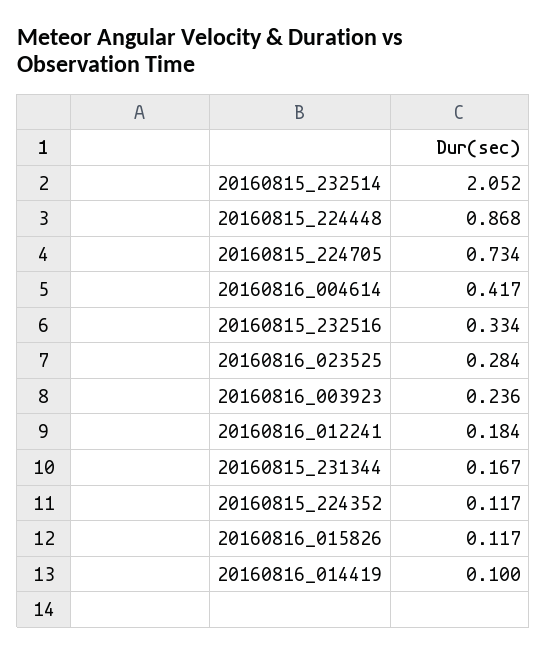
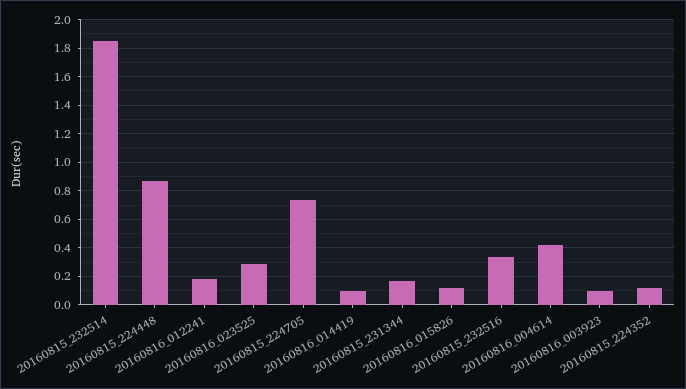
20160815_232514: 2.052 -> 1.85
20160816_003923: 0.236 -> 0.1

